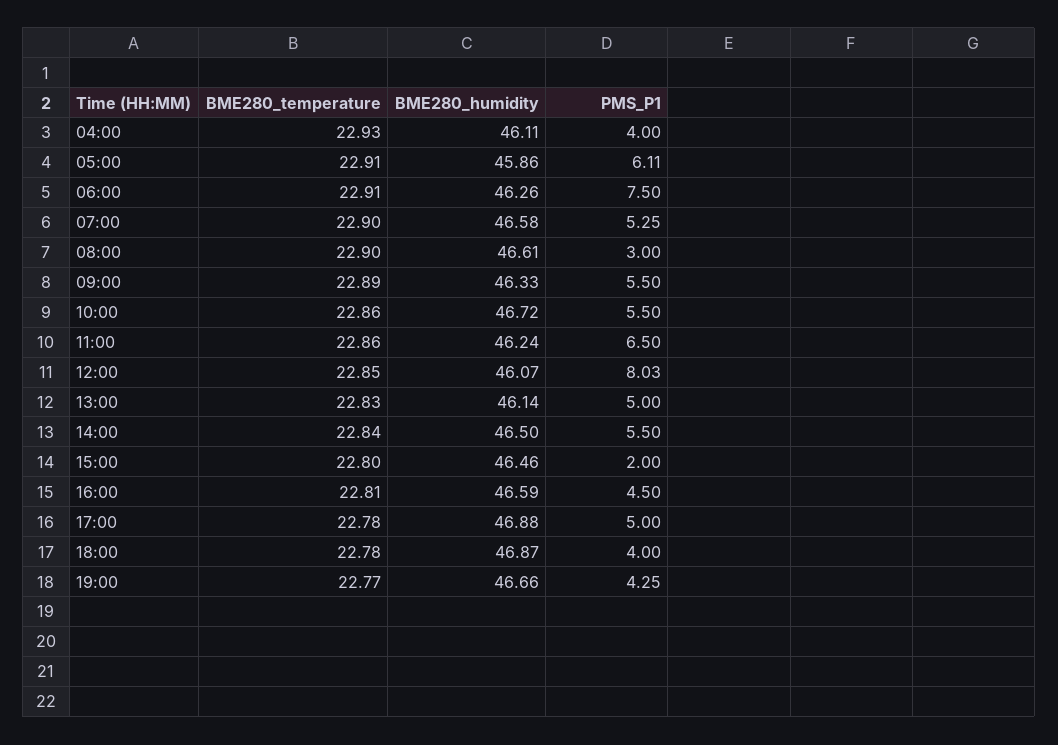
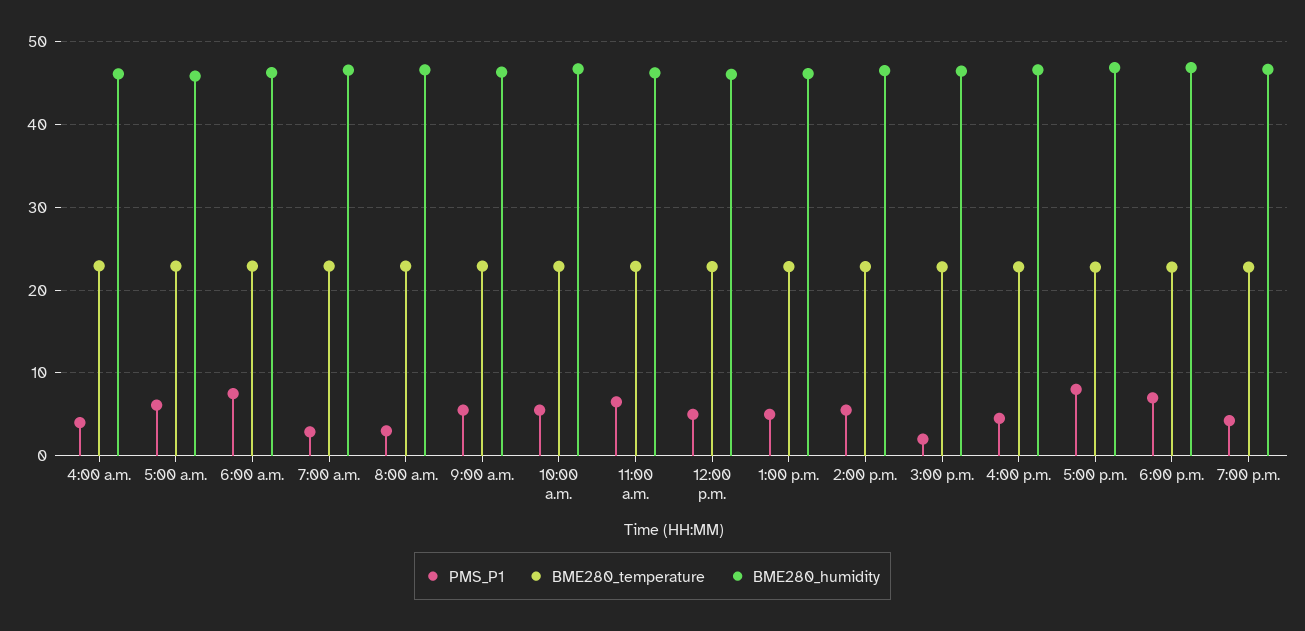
PMS_P1, 07:00: 5.25 -> 3
PMS_P1, 12:00: 8.03 -> 5
PMS_P1, 17:00: 5 -> 8
PMS_P1, 18:00: 4 -> 7

